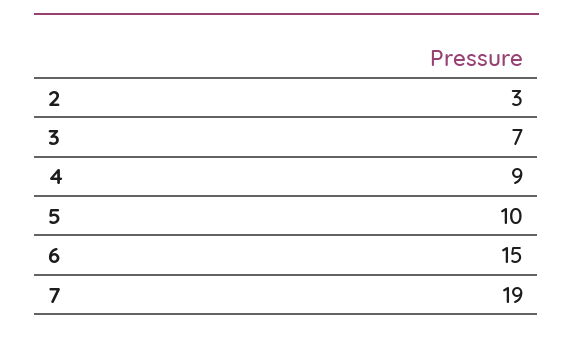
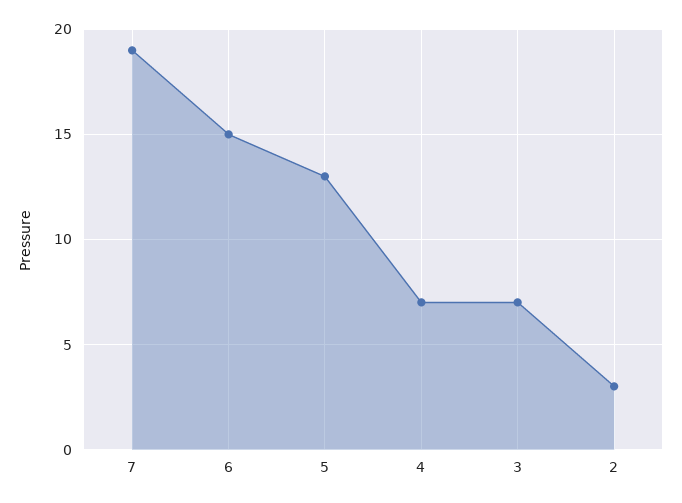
4: 9 -> 7
5: 10 -> 13

